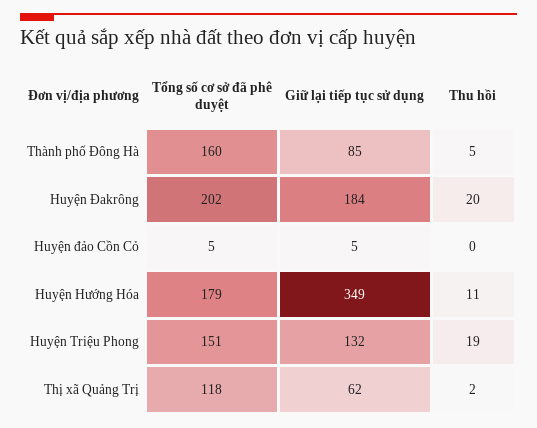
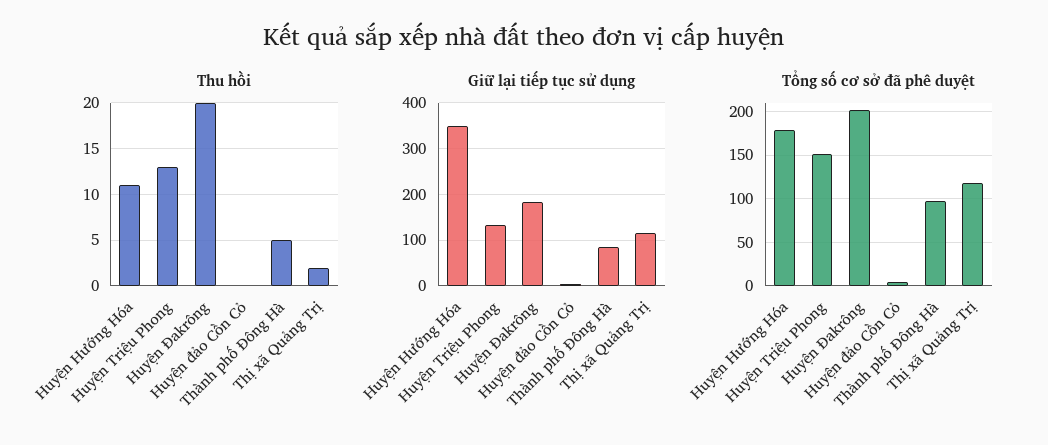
Tổng số cơ sở đã phê duyệt, Thành phố Đông Hà: 160 -> 100
Thu hồi, Huyện Triệu Phong: 19 -> 13
Giữ lại tiếp tục sử dụng, Thị xã Quảng Trị: 62 -> 120

